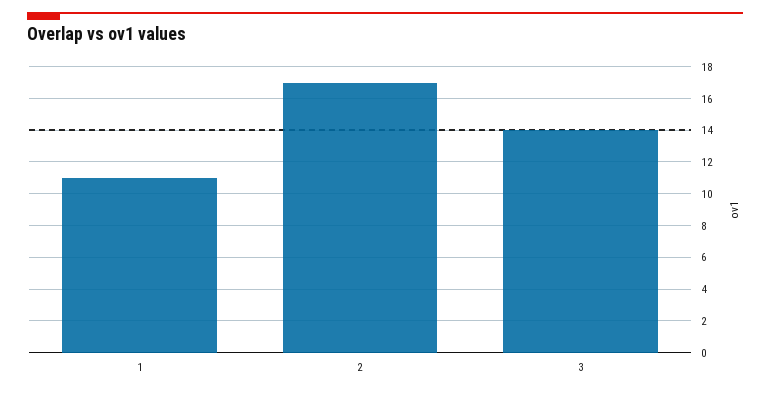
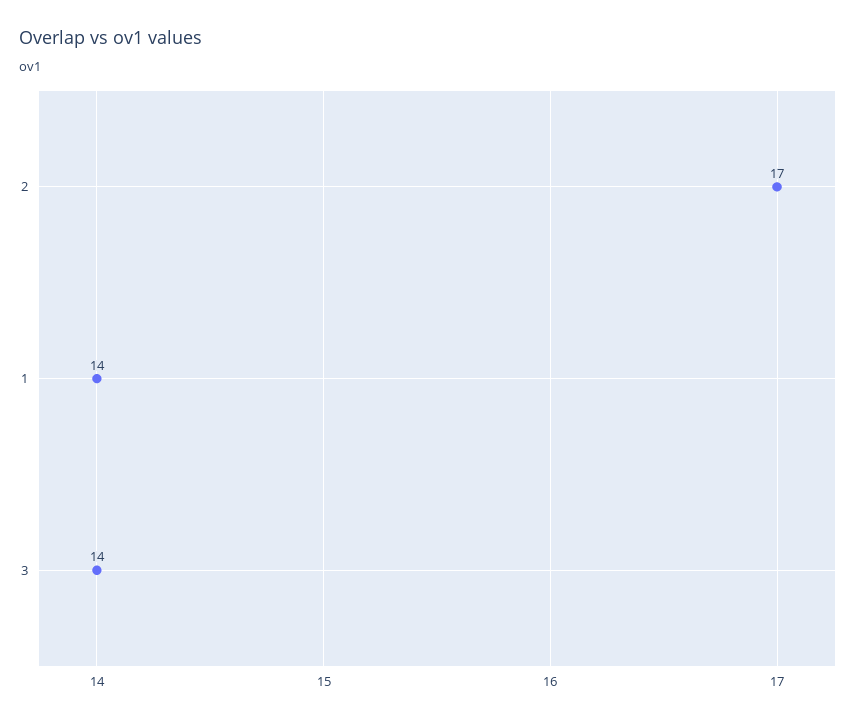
1: 11 -> 14

